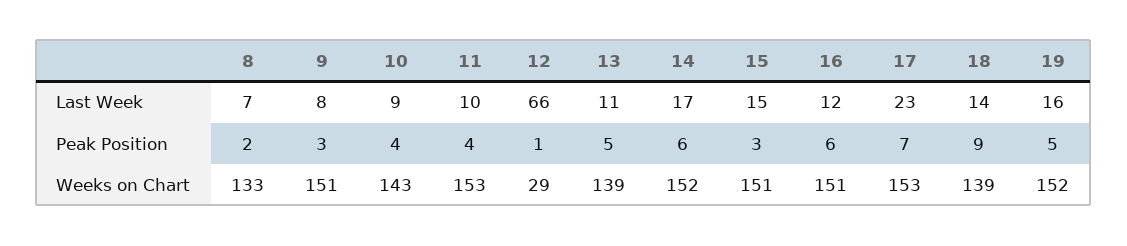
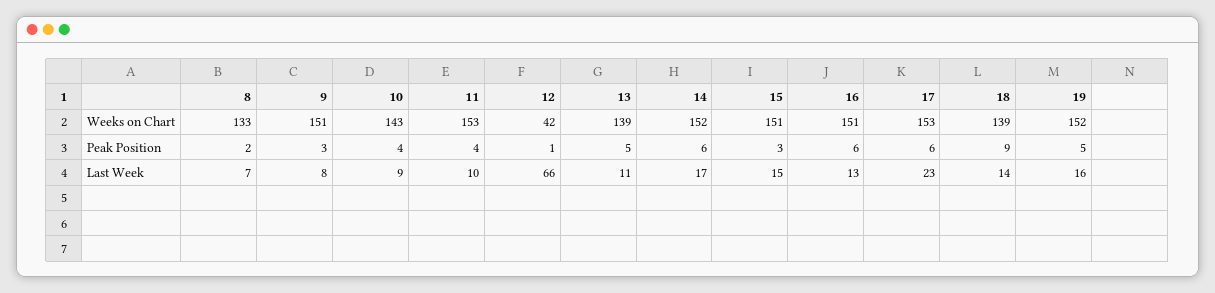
16, Last Week: 12 -> 13
17, Peak Position: 7 -> 6
12, Weeks on Chart: 29 -> 42

